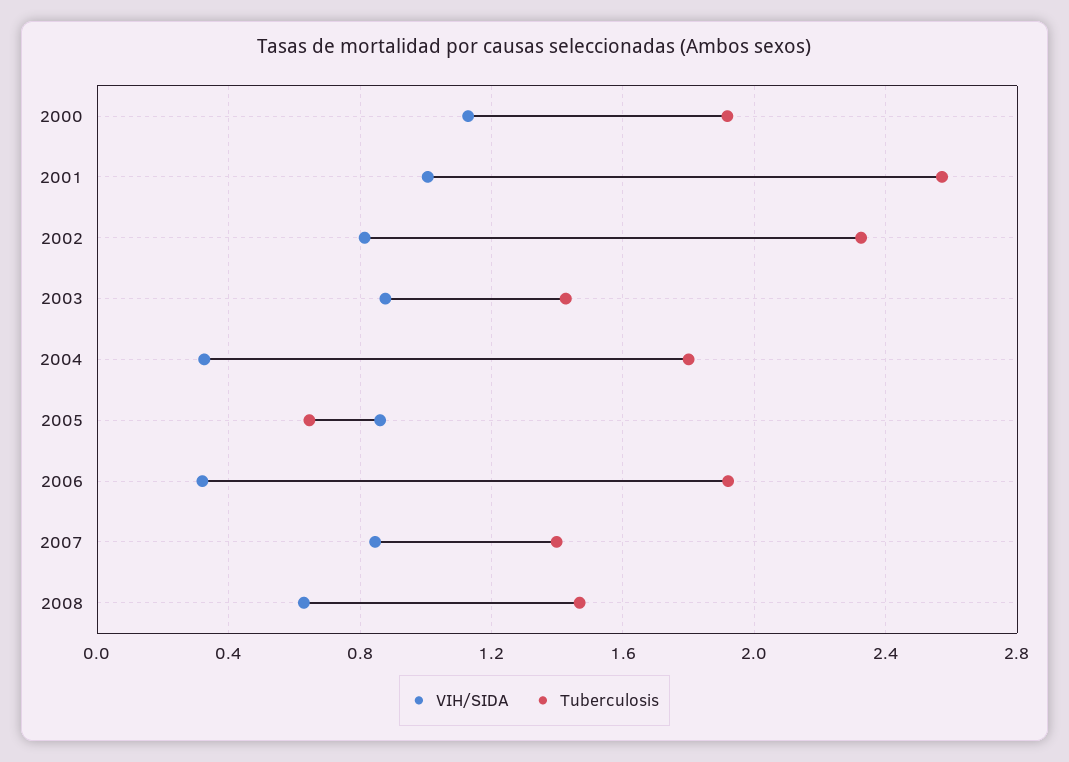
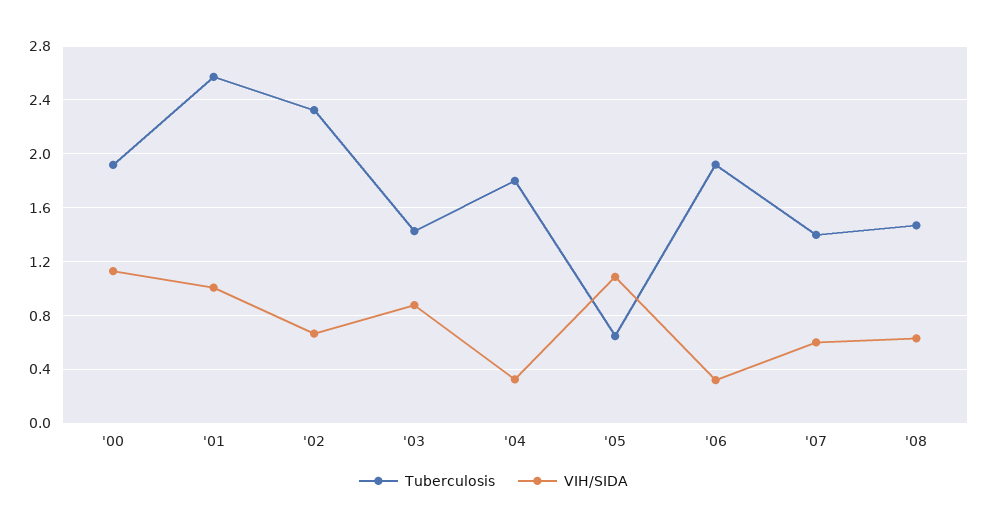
VIH/SIDA, 2002: 0.8 -> 0.65
VIH/SIDA, 2005: 0.85 -> 1.1
VIH/SIDA, 2007: 0.85 -> 0.6

